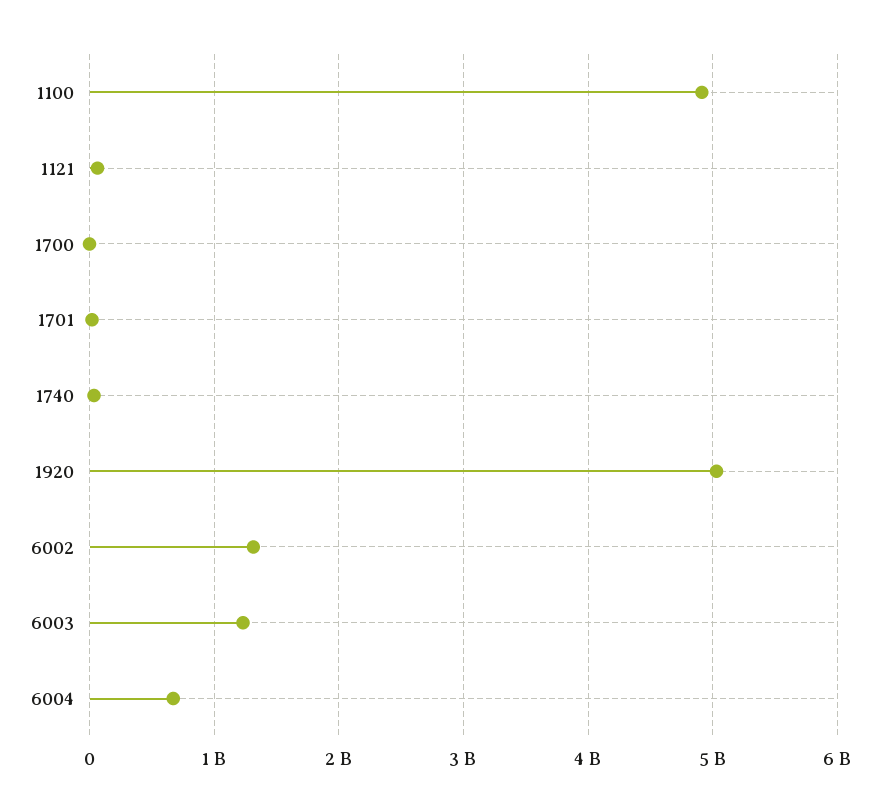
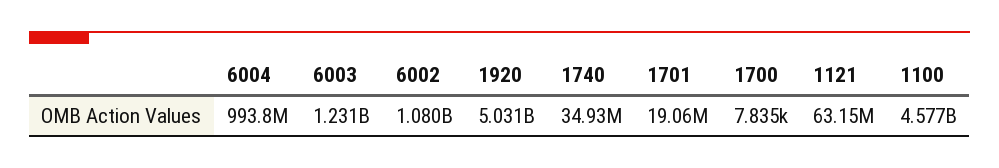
1100: 4900000000 -> 4577000000
6002: 1300000000 -> 1080000000
6004: 700000000 -> 993800000

